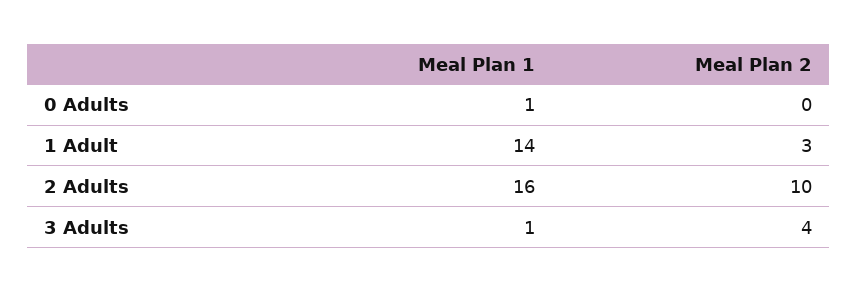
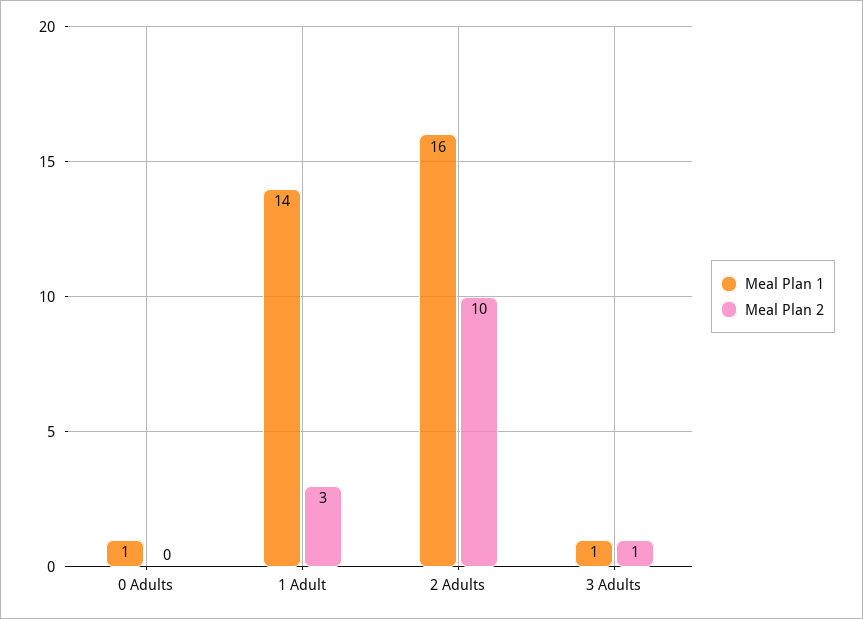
Meal Plan 2, 3 Adults: 4 -> 1

